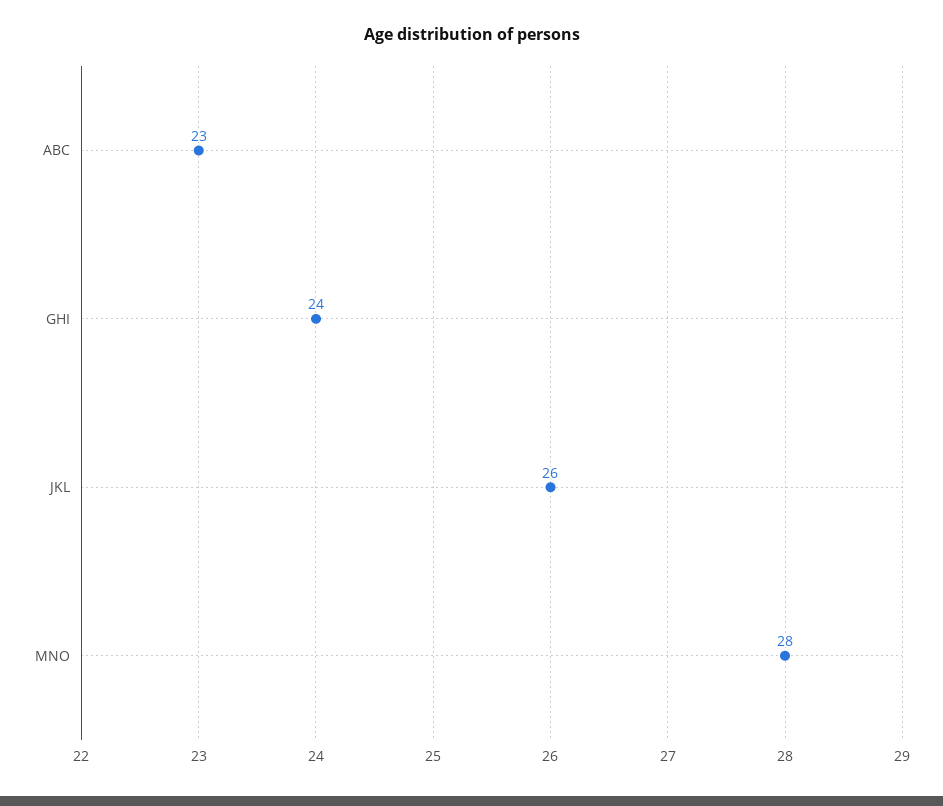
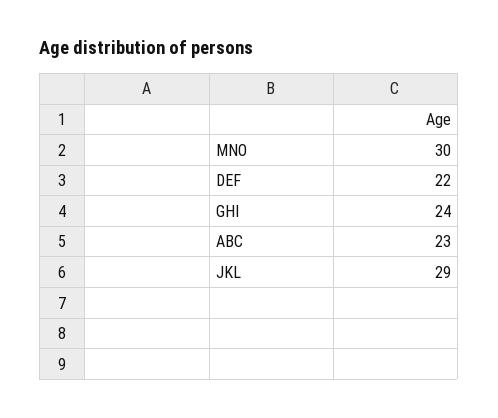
JKL: 26 -> 29
MNO: 28 -> 30
DEF: none -> 22

